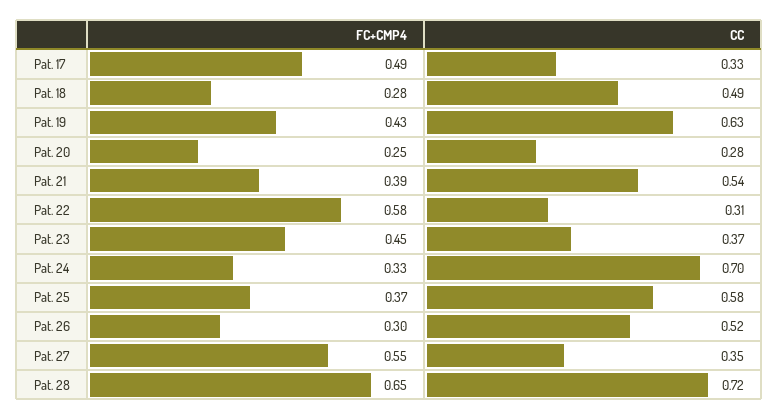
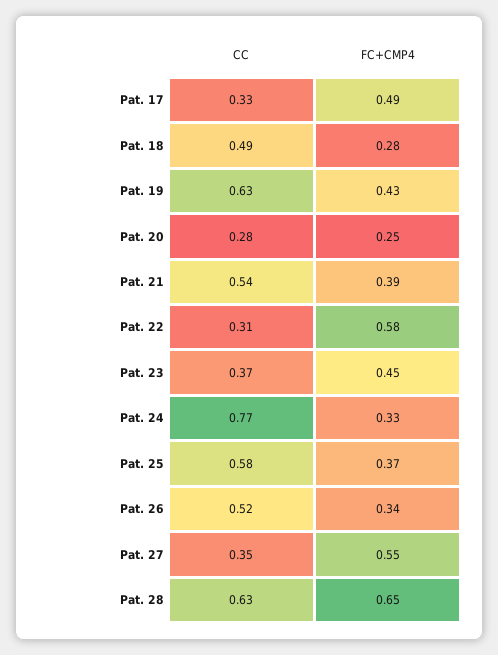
CC, Pat. 24: 0.7 -> 0.77
FC+CMP4, Pat. 26: 0.3 -> 0.34
CC, Pat. 28: 0.72 -> 0.63

